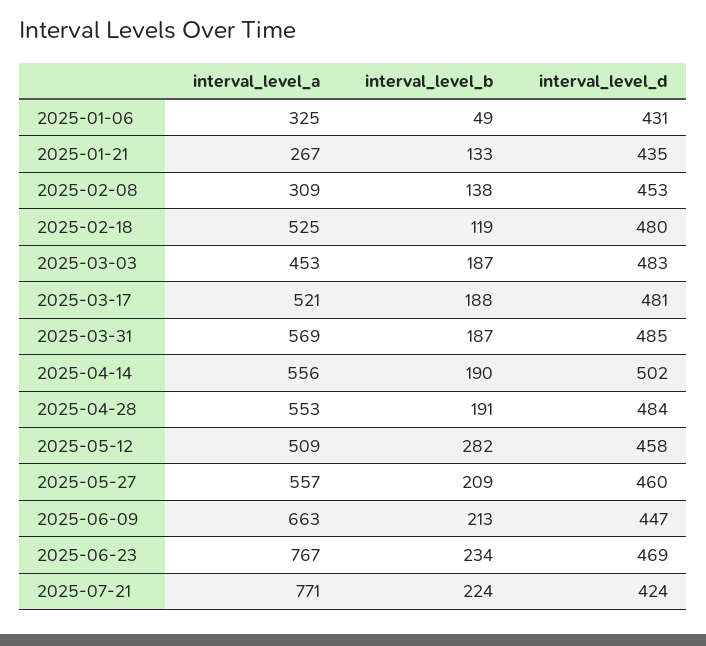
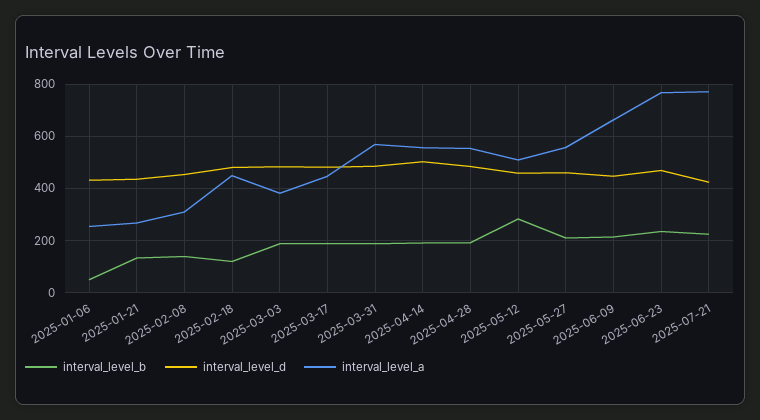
interval_level_a, 2025-01-06: 325 -> 250
interval_level_a, 2025-02-18: 525 -> 450
interval_level_a, 2025-03-03: 453 -> 375
interval_level_a, 2025-03-17: 521 -> 450

